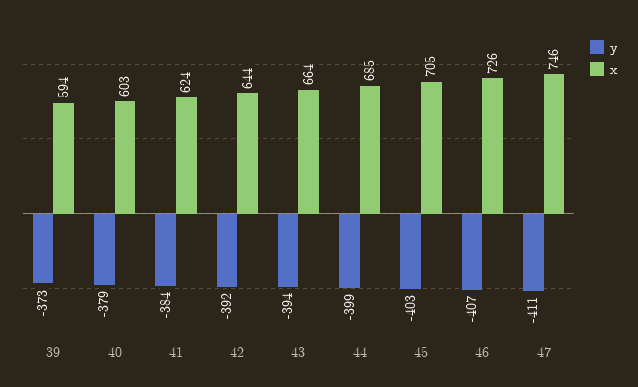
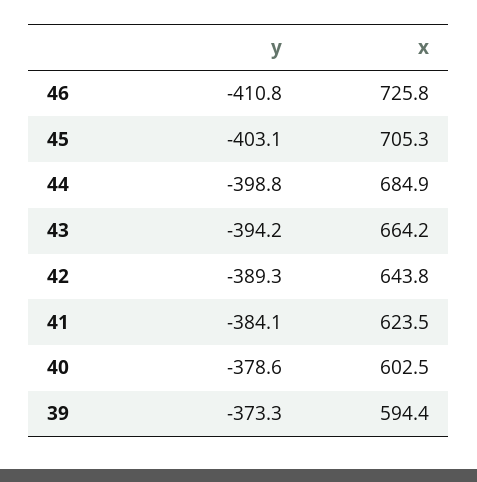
y, 42: -392 -> -389.3
y, 46: -407 -> -410.8
y, 47: -411 -> none
x, 47: 746 -> none

